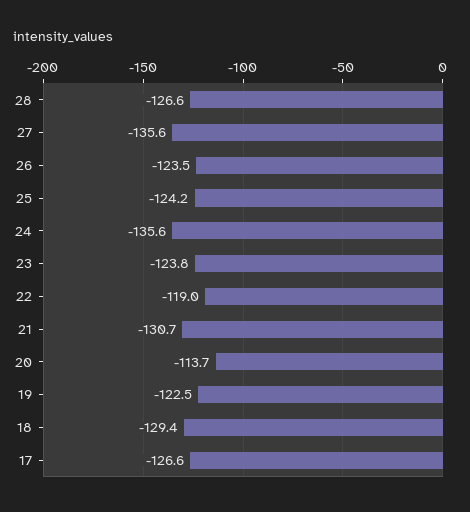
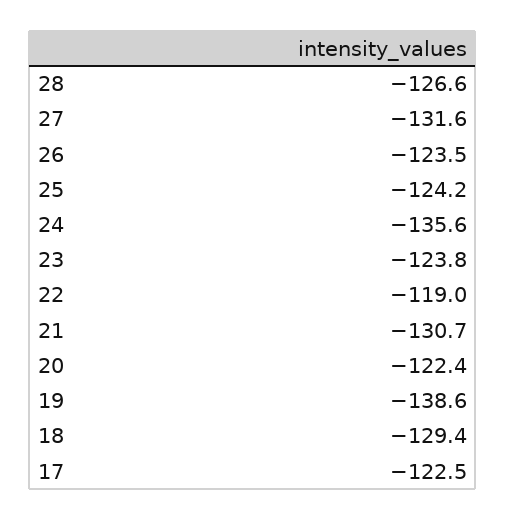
27: -135.6 -> -131.6
20: -113.7 -> -122.4
19: -122.5 -> -138.6
17: -126.6 -> -122.5

